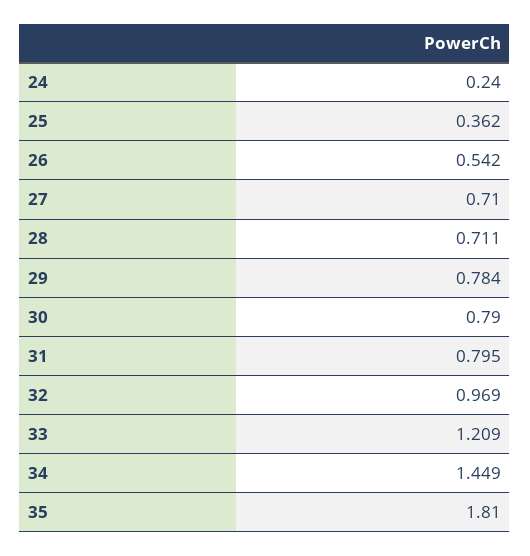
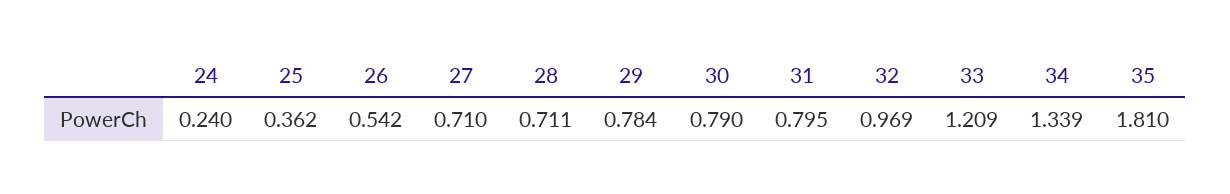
34: 1.449 -> 1.339

